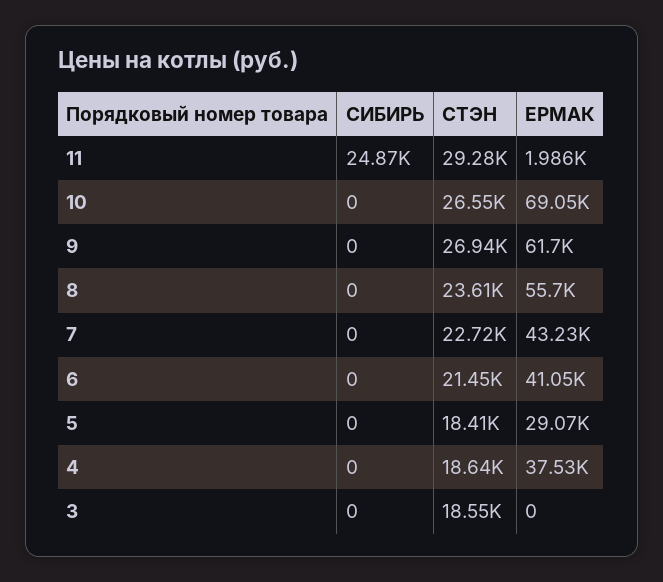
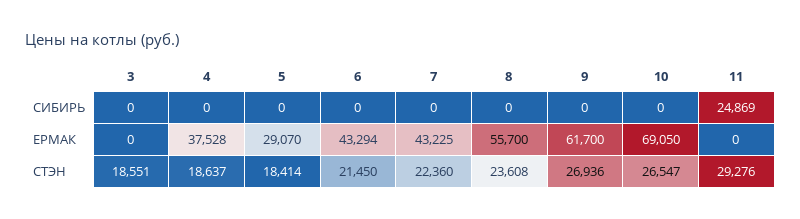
ЕРМАК, 11: 1986 -> 0
СТЭН, 7: 22720 -> 22360
ЕРМАК, 6: 41050 -> 43294

